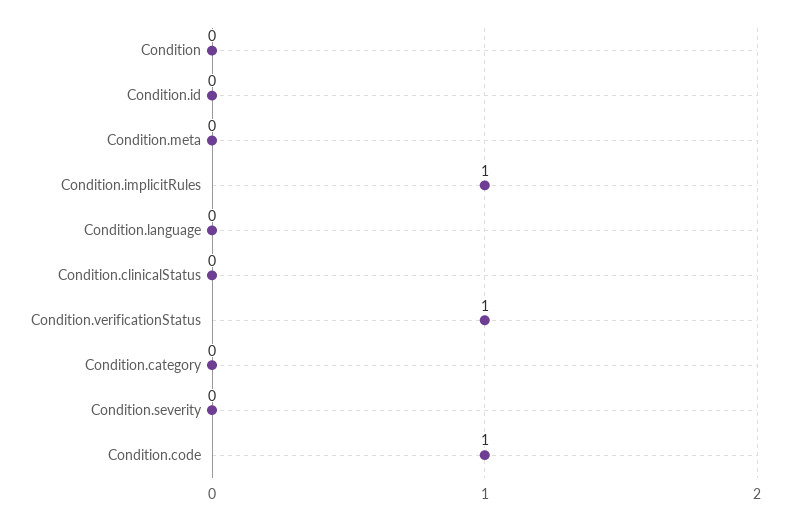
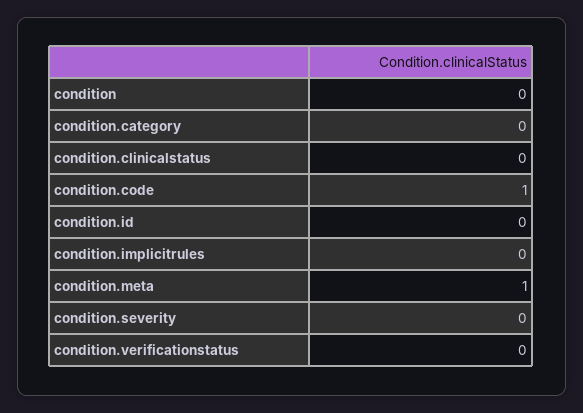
Condition.meta: 0 -> 1
Condition.implicitRules: 1 -> 0
Condition.language: 0 -> none
Condition.verificationStatus: 1 -> 0

